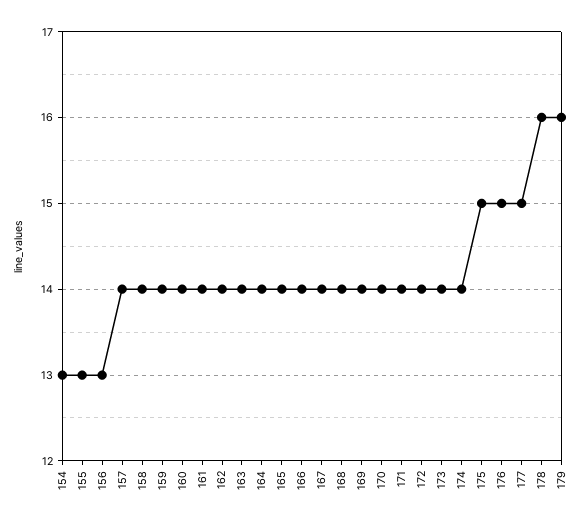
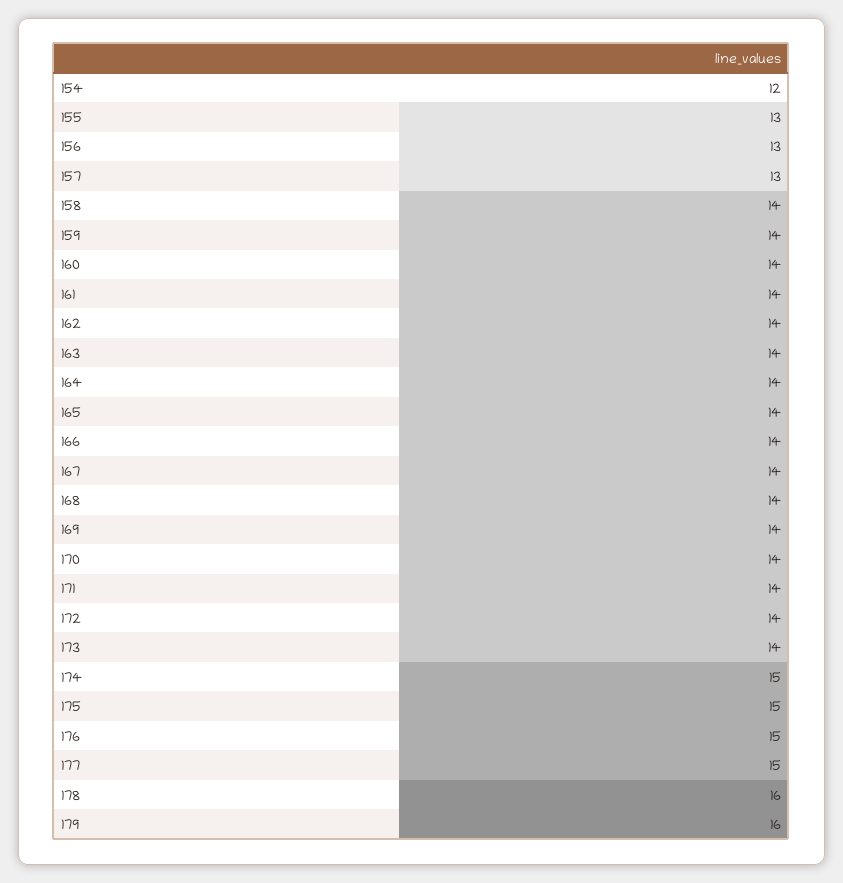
154: 13 -> 12
157: 14 -> 13
174: 14 -> 15

